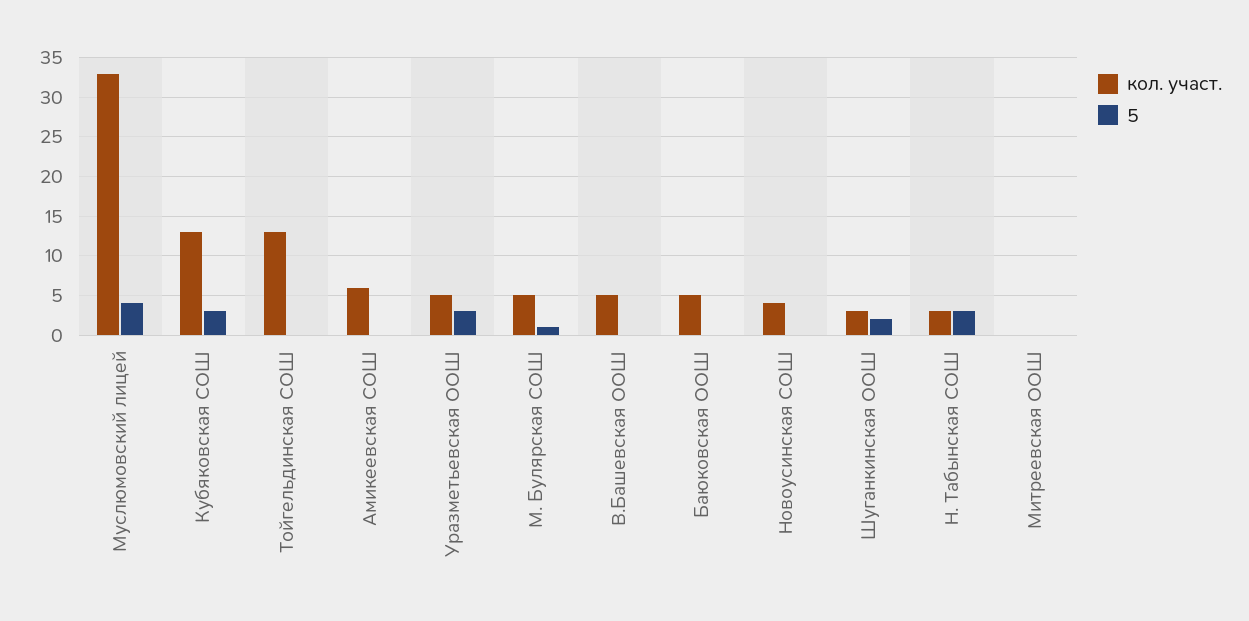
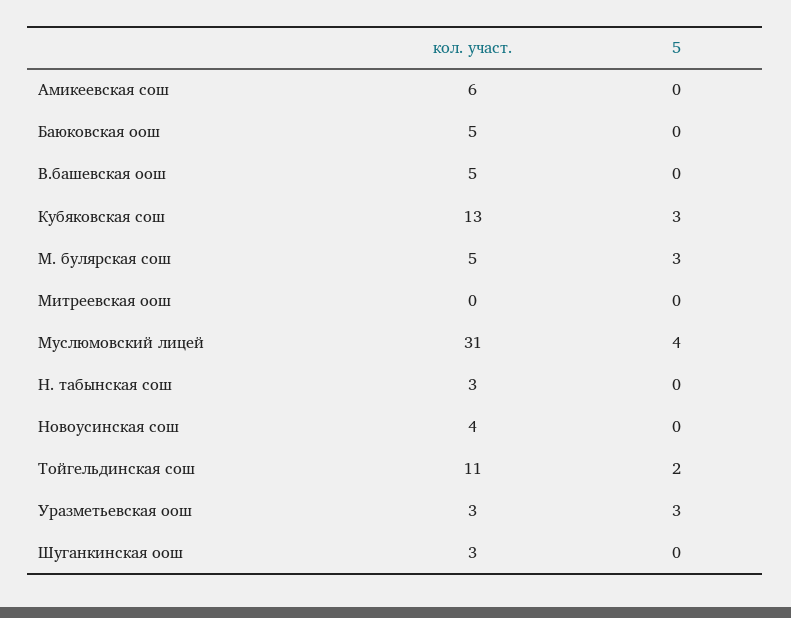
кол. участ., Муслюмовский лицей: 33 -> 31
кол. участ., Тойгельдинская СОШ: 13 -> 11
5, Тойгельдинская СОШ: 0 -> 2
кол. участ., Уразметьевская ООШ: 5 -> 3
5, М. Булярская СОШ: 1 -> 3
5, Шуганкинская ООШ: 2 -> 0
5, Н. Табынская СОШ: 3 -> 0

